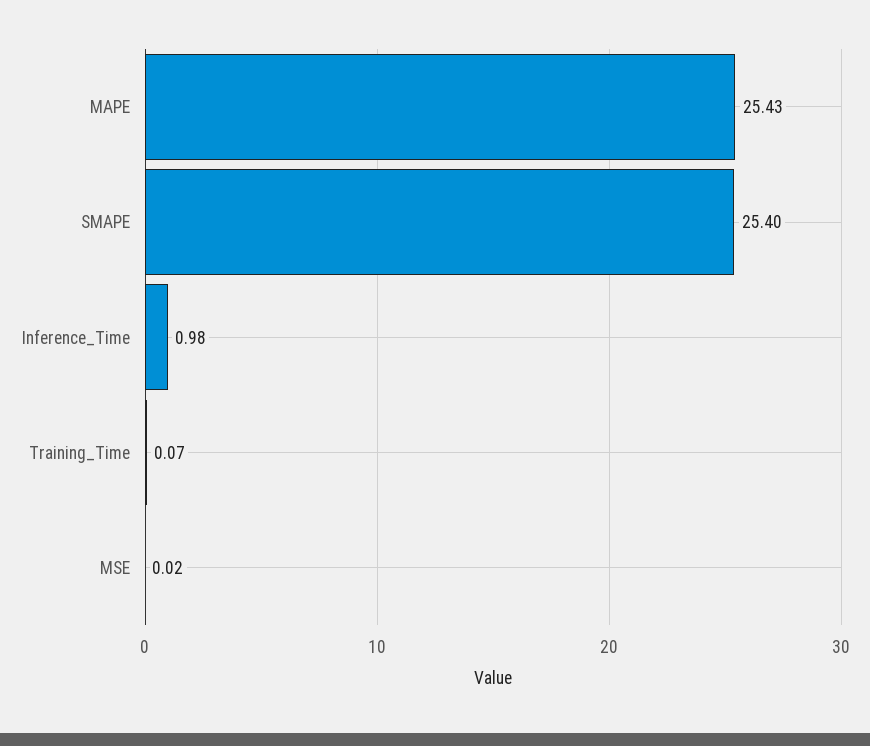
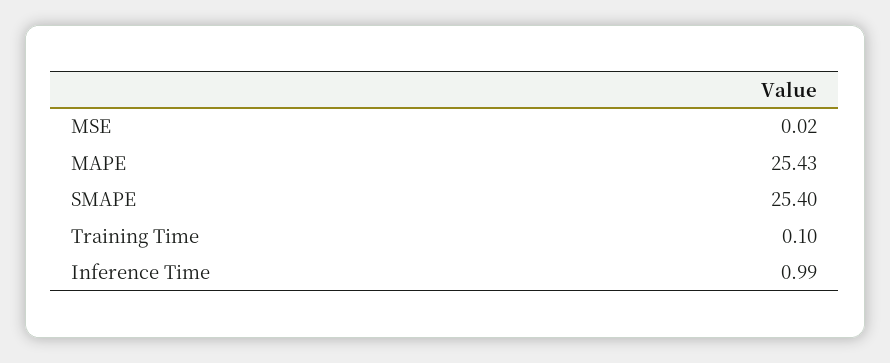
Inference_Time: 0.98 -> 0.99
Training_Time: 0.07 -> 0.1

